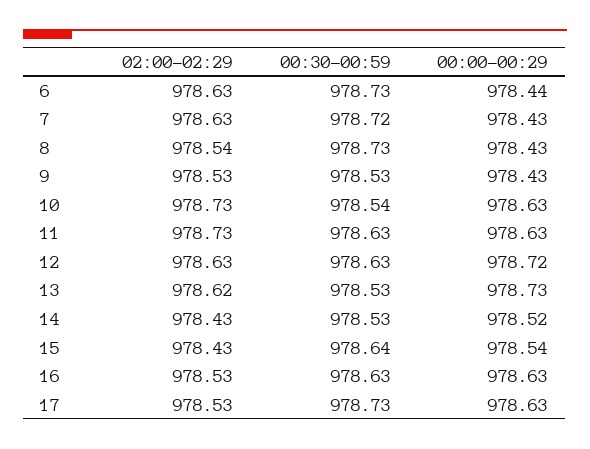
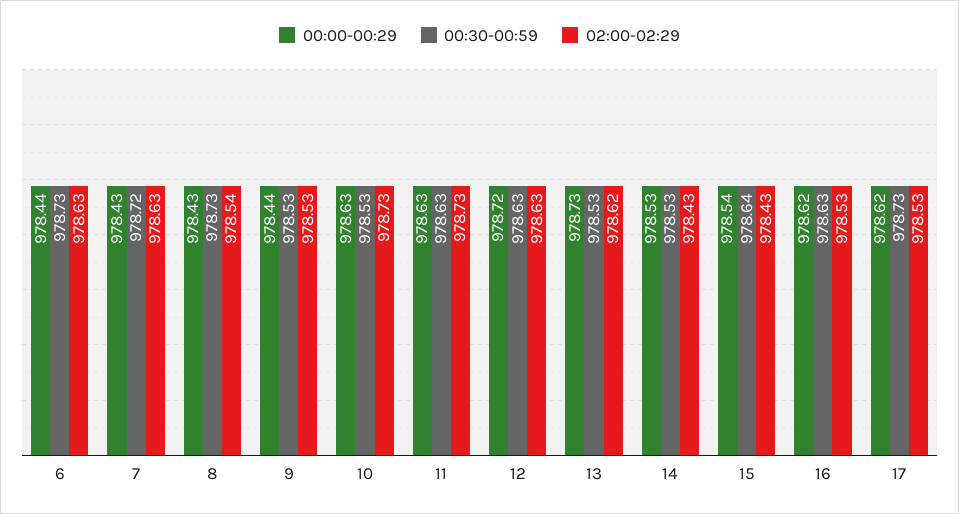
00:00-00:29, 9: 978.43 -> 978.44
00:30-00:59, 10: 978.54 -> 978.53
00:00-00:29, 14: 978.52 -> 978.53
00:00-00:29, 16: 978.63 -> 978.62
00:00-00:29, 17: 978.63 -> 978.62

